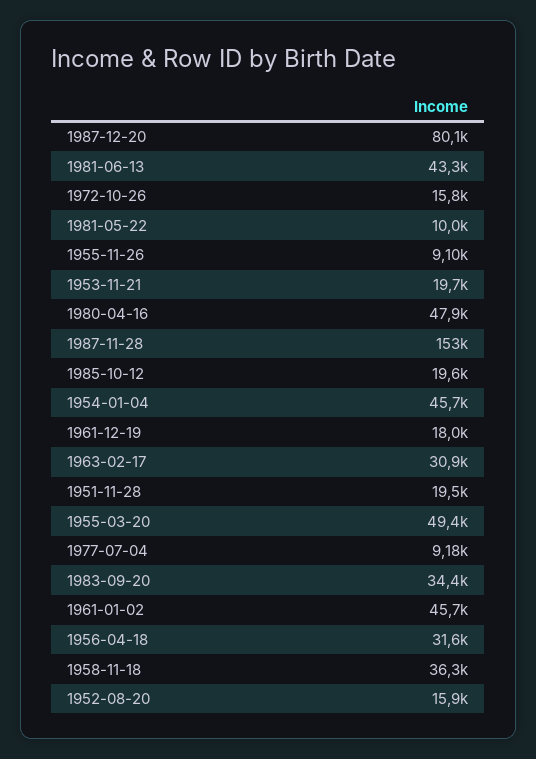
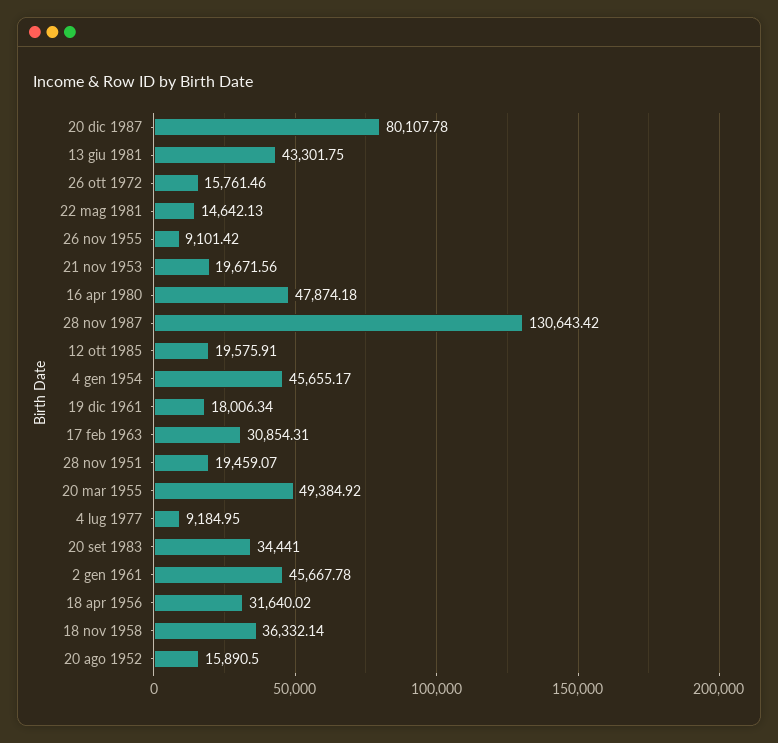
1981-05-22: 10000 -> 14642.13
1987-11-28: 153000 -> 130643.42

